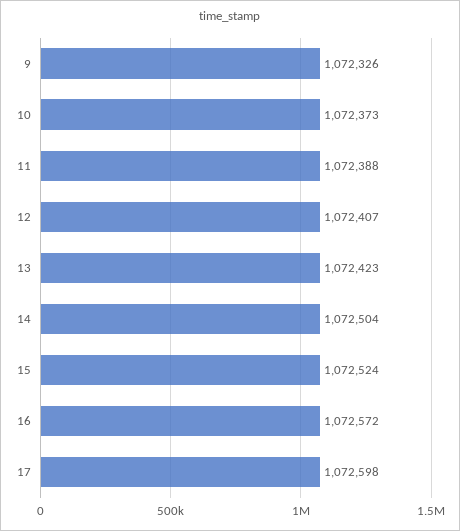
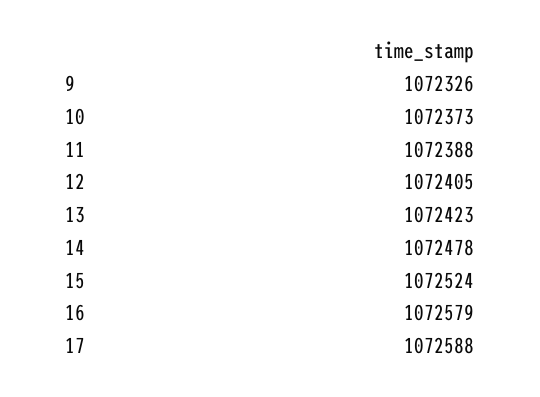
12: 1072407 -> 1072405
14: 1072504 -> 1072478
16: 1072572 -> 1072579
17: 1072598 -> 1072588

